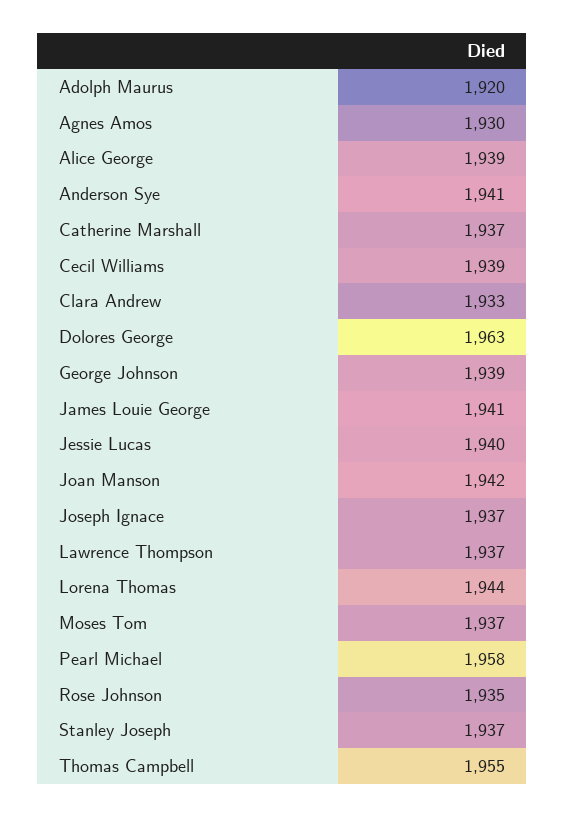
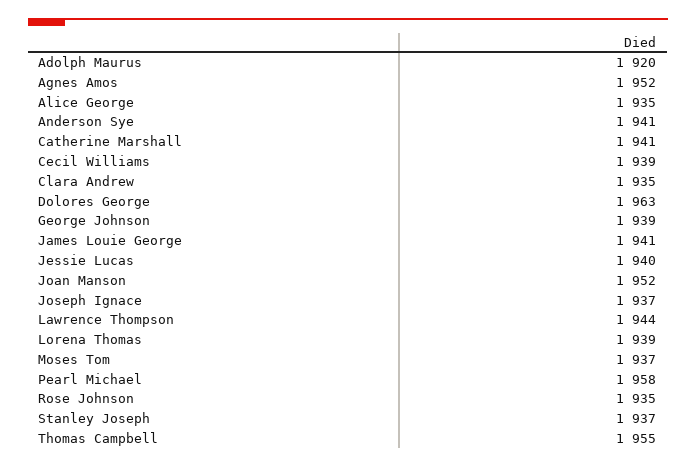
Agnes Amos: 1930 -> 1952
Alice George: 1939 -> 1935
Catherine Marshall: 1937 -> 1941
Clara Andrew: 1933 -> 1935
Joan Manson: 1942 -> 1952
Lawrence Thompson: 1937 -> 1944
Lorena Thomas: 1944 -> 1939

